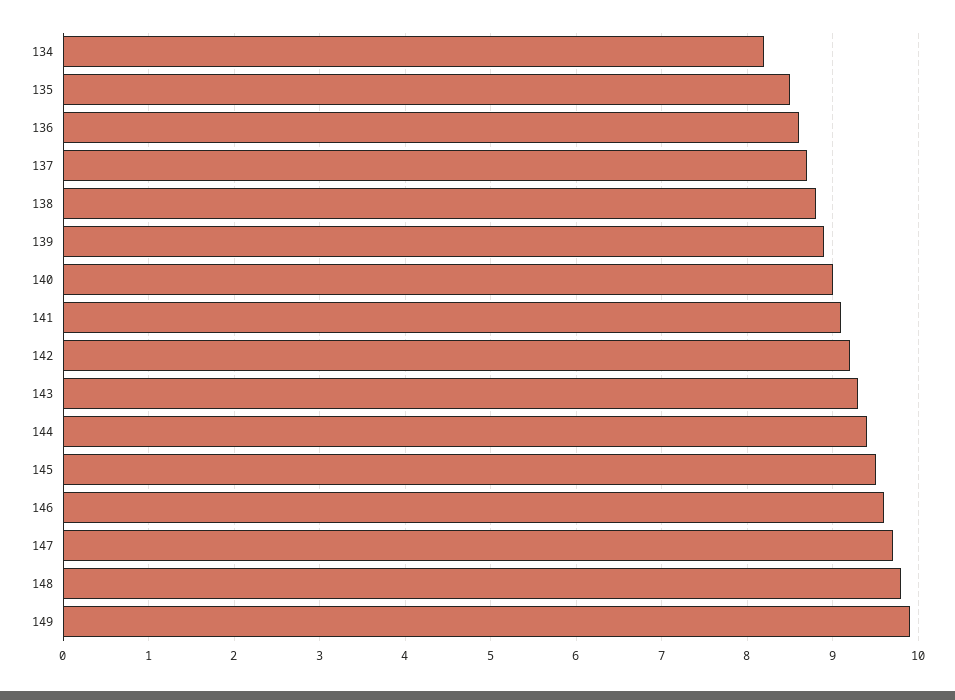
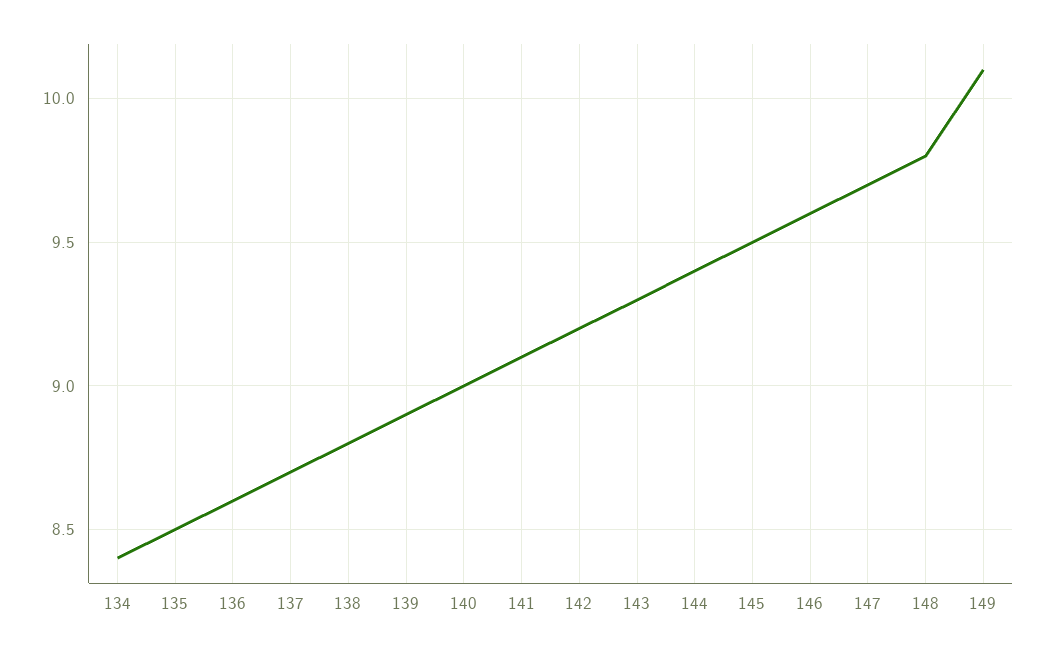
134: 8.2 -> 8.4
149: 9.9 -> 10.1

